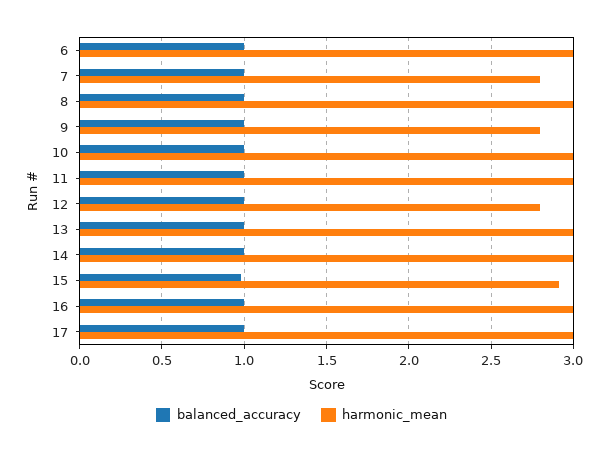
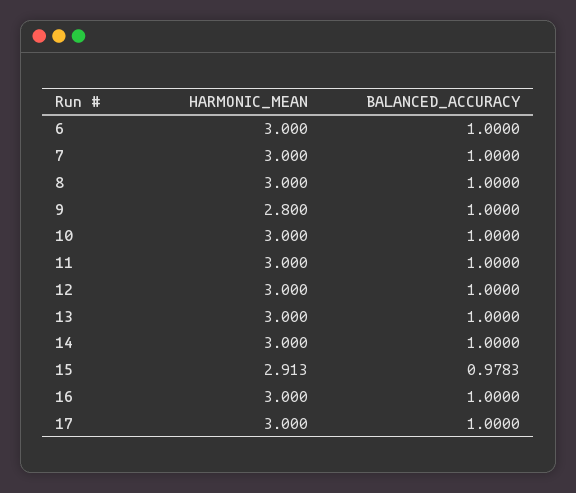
harmonic_mean, 7: 2.8 -> 3
harmonic_mean, 12: 2.8 -> 3

